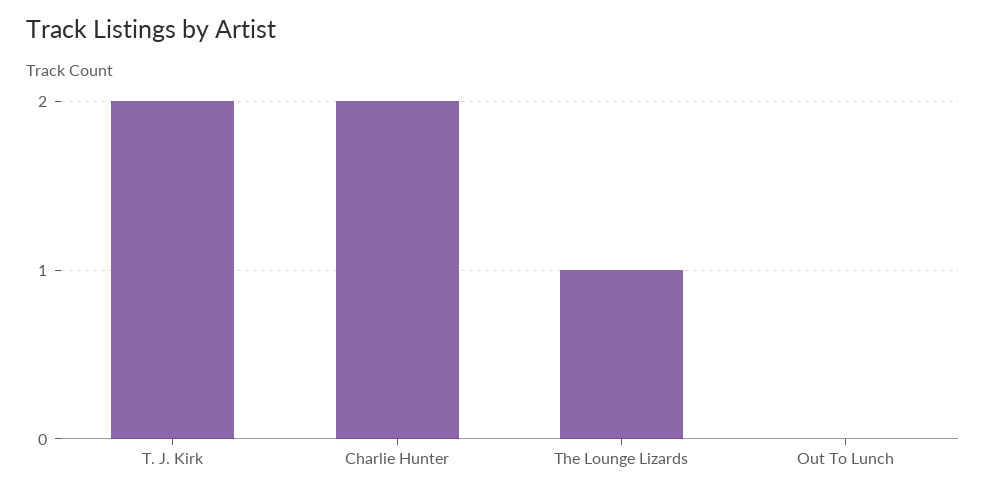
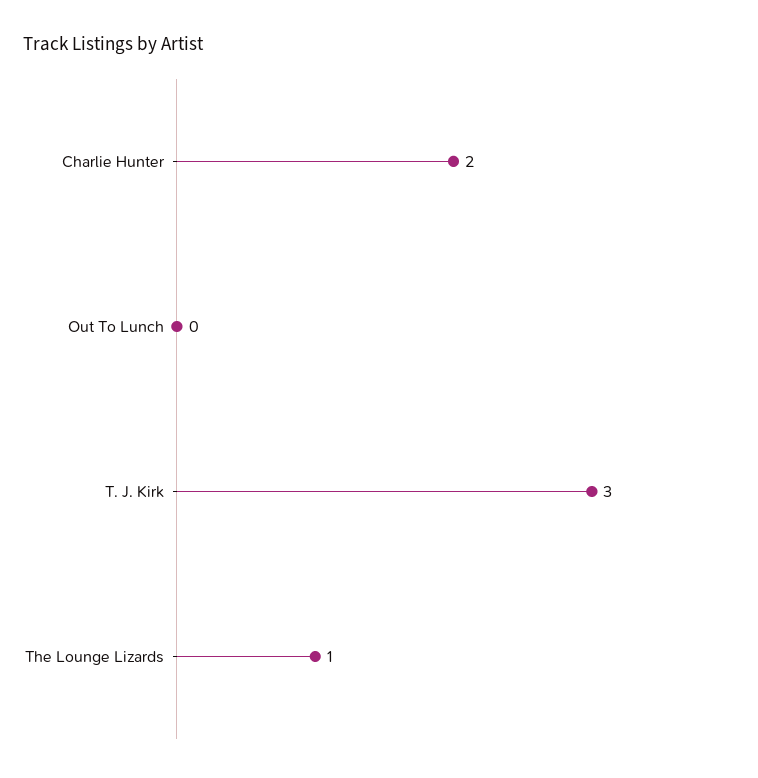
T. J. Kirk: 2 -> 3

